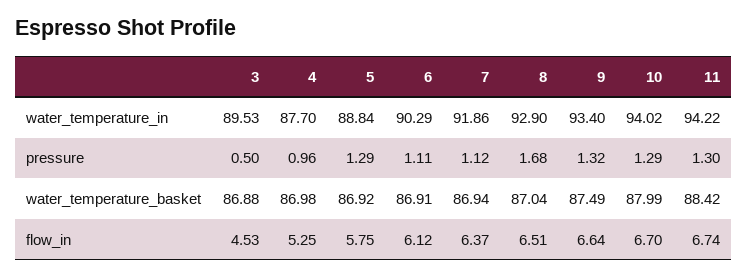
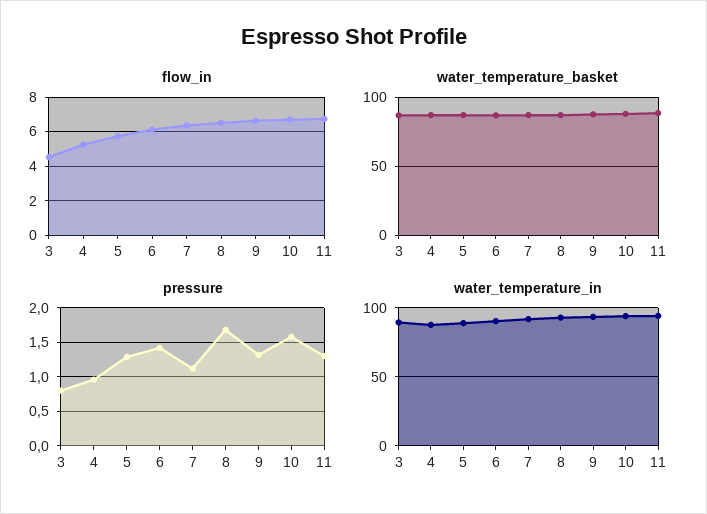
pressure, 3: 0.5 -> 0.8
pressure, 6: 1.11 -> 1.4
pressure, 10: 1.29 -> 1.6

